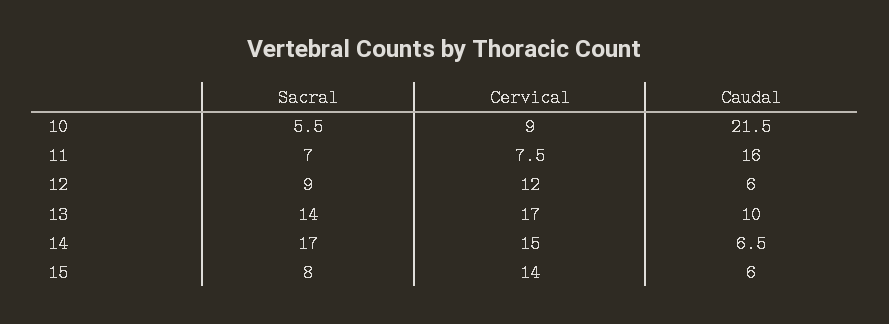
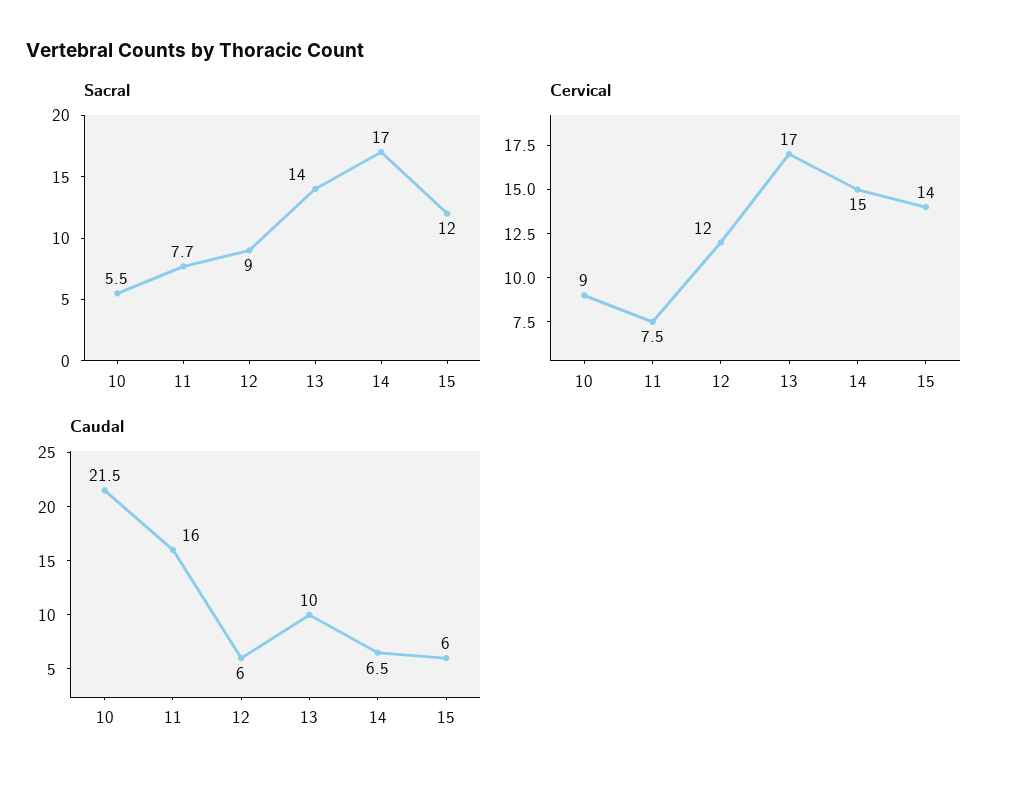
Sacral, 11: 7 -> 7.7
Sacral, 15: 8 -> 12

